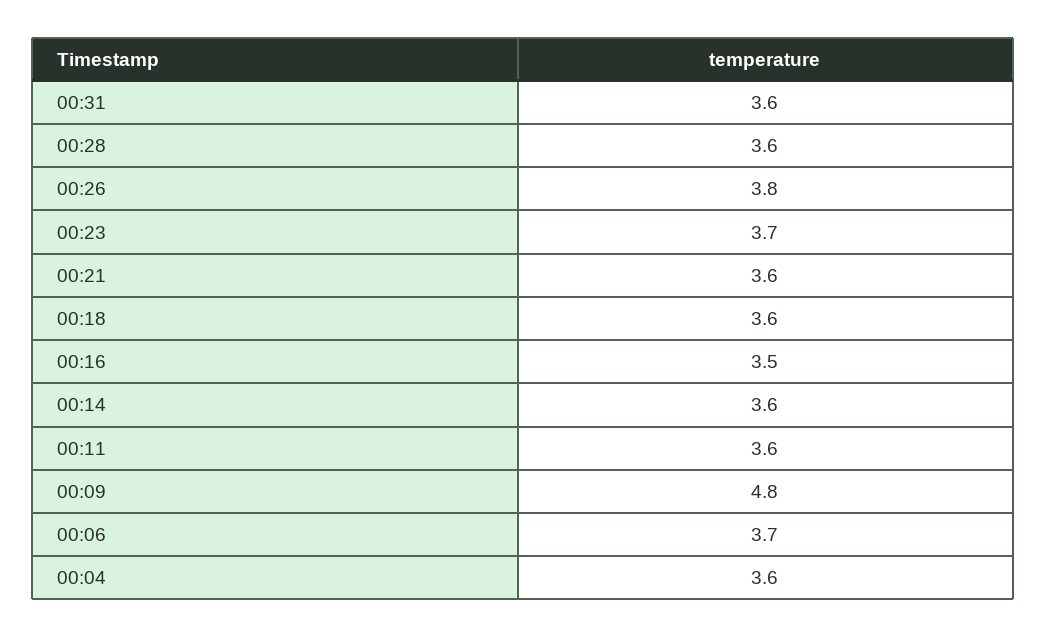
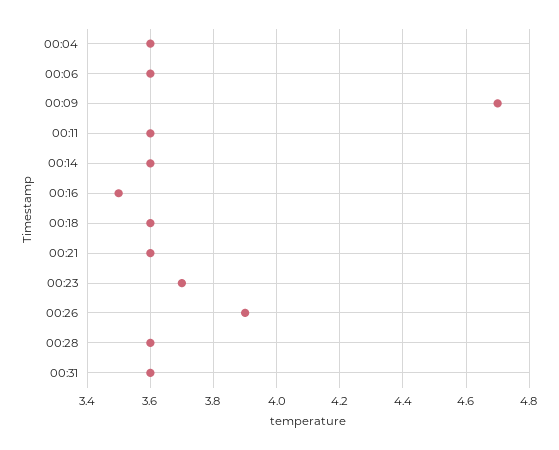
00:26: 3.8 -> 3.9
00:09: 4.8 -> 4.7
00:06: 3.7 -> 3.6

